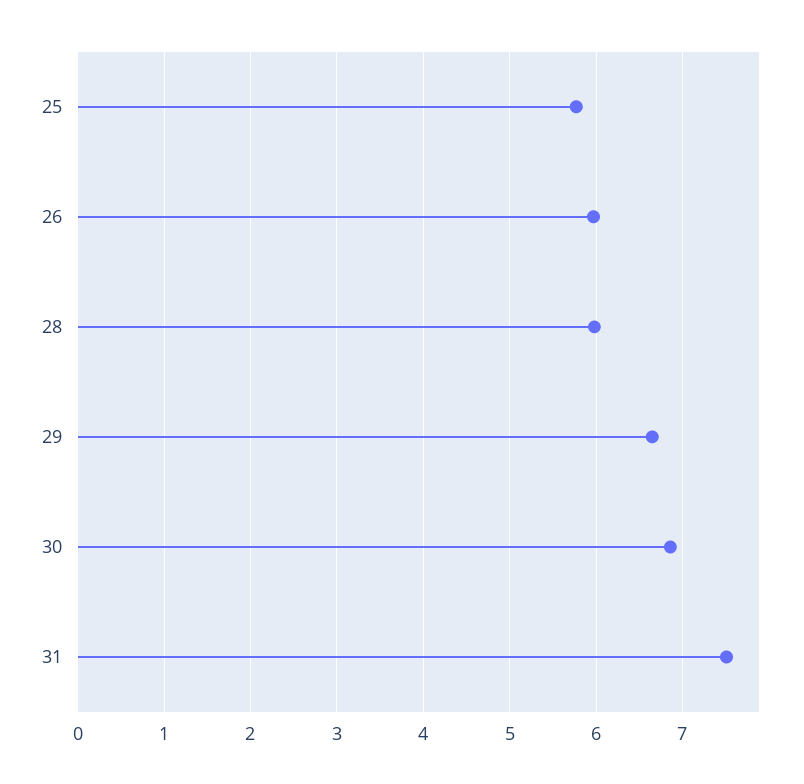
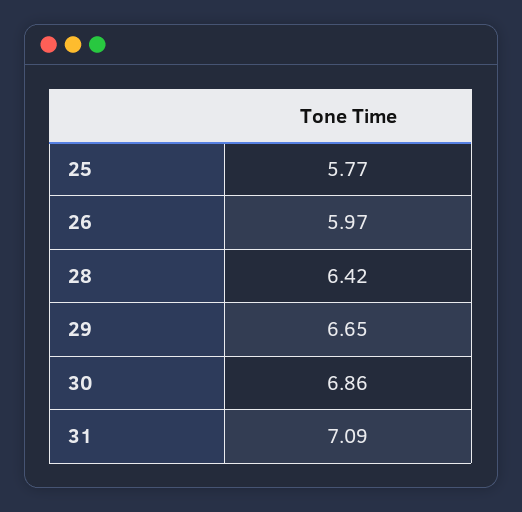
28: 6 -> 6.42
31: 7.5 -> 7.09

